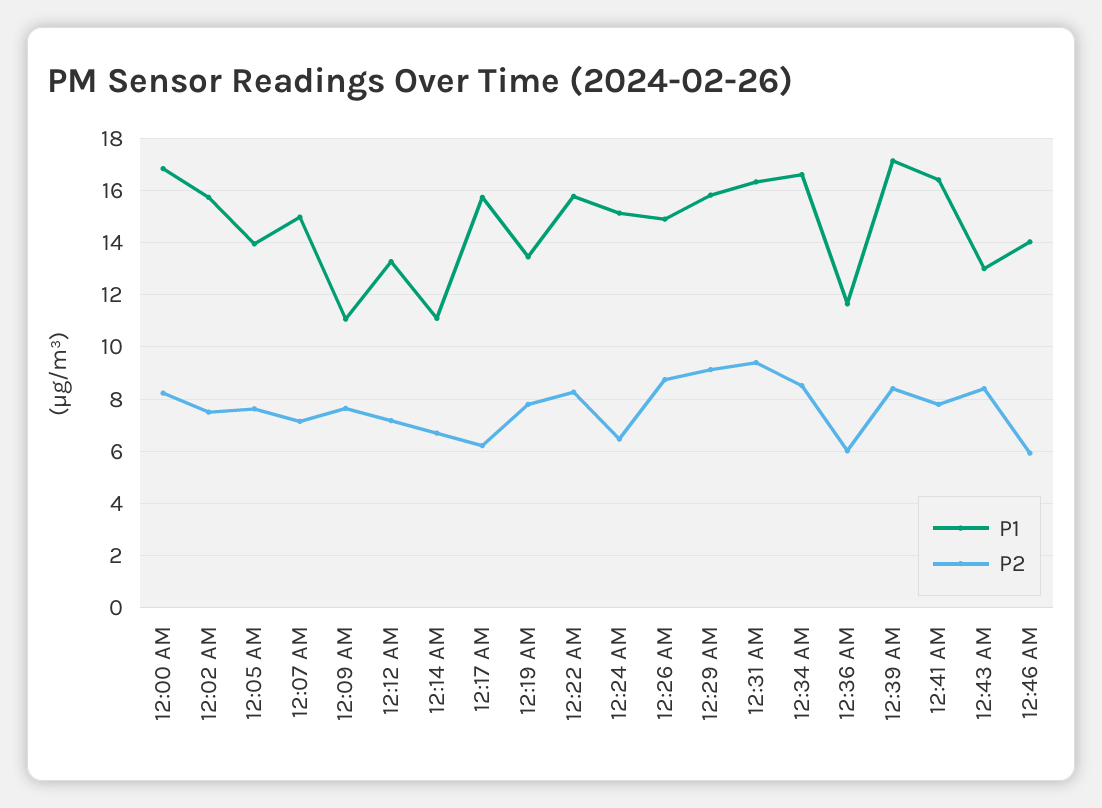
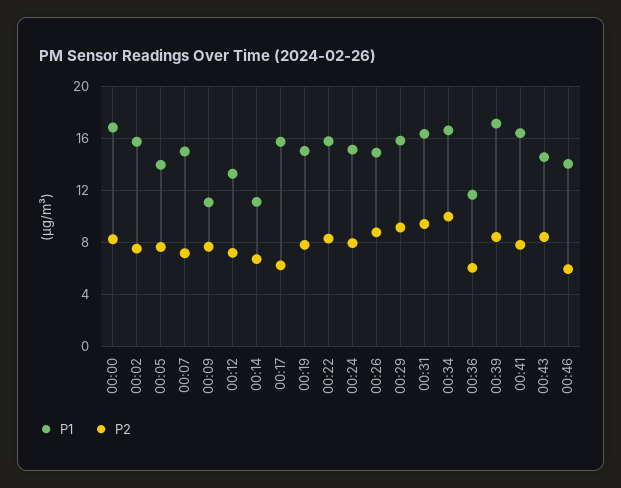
P1, 12:19 AM: 13.5 -> 15
P2, 12:24 AM: 6.5 -> 8
P2, 12:34 AM: 8.5 -> 10
P1, 12:43 AM: 13 -> 14.5

